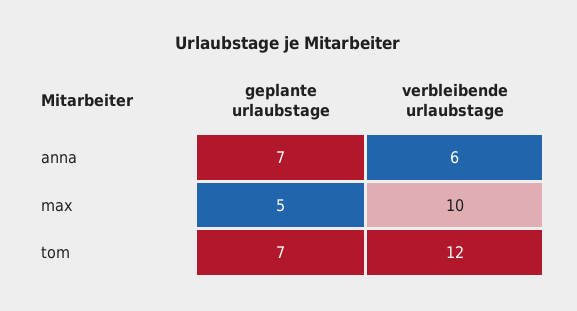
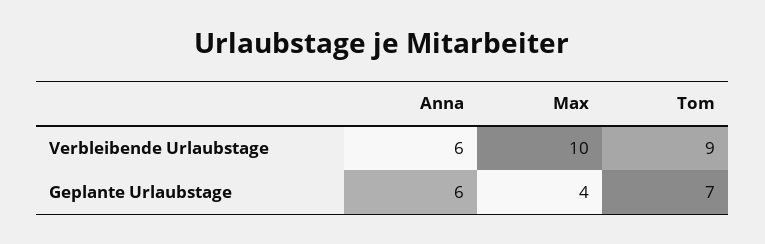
geplante urlaubstage, anna: 7 -> 6
geplante urlaubstage, max: 5 -> 4
verbleibende urlaubstage, tom: 12 -> 9

